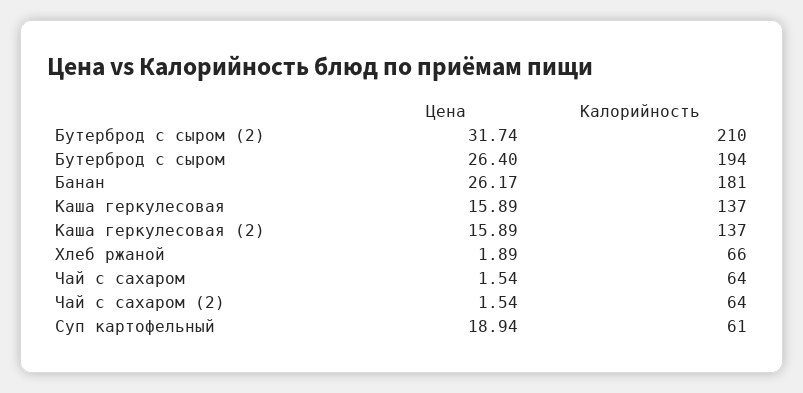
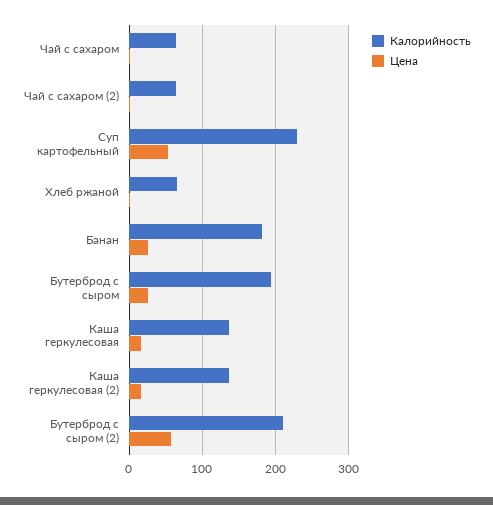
Цена, Бутерброд с сыром (2): 31.74 -> 60
Цена, Суп картофельный: 18.94 -> 50
Калорийность, Суп картофельный: 61 -> 230

